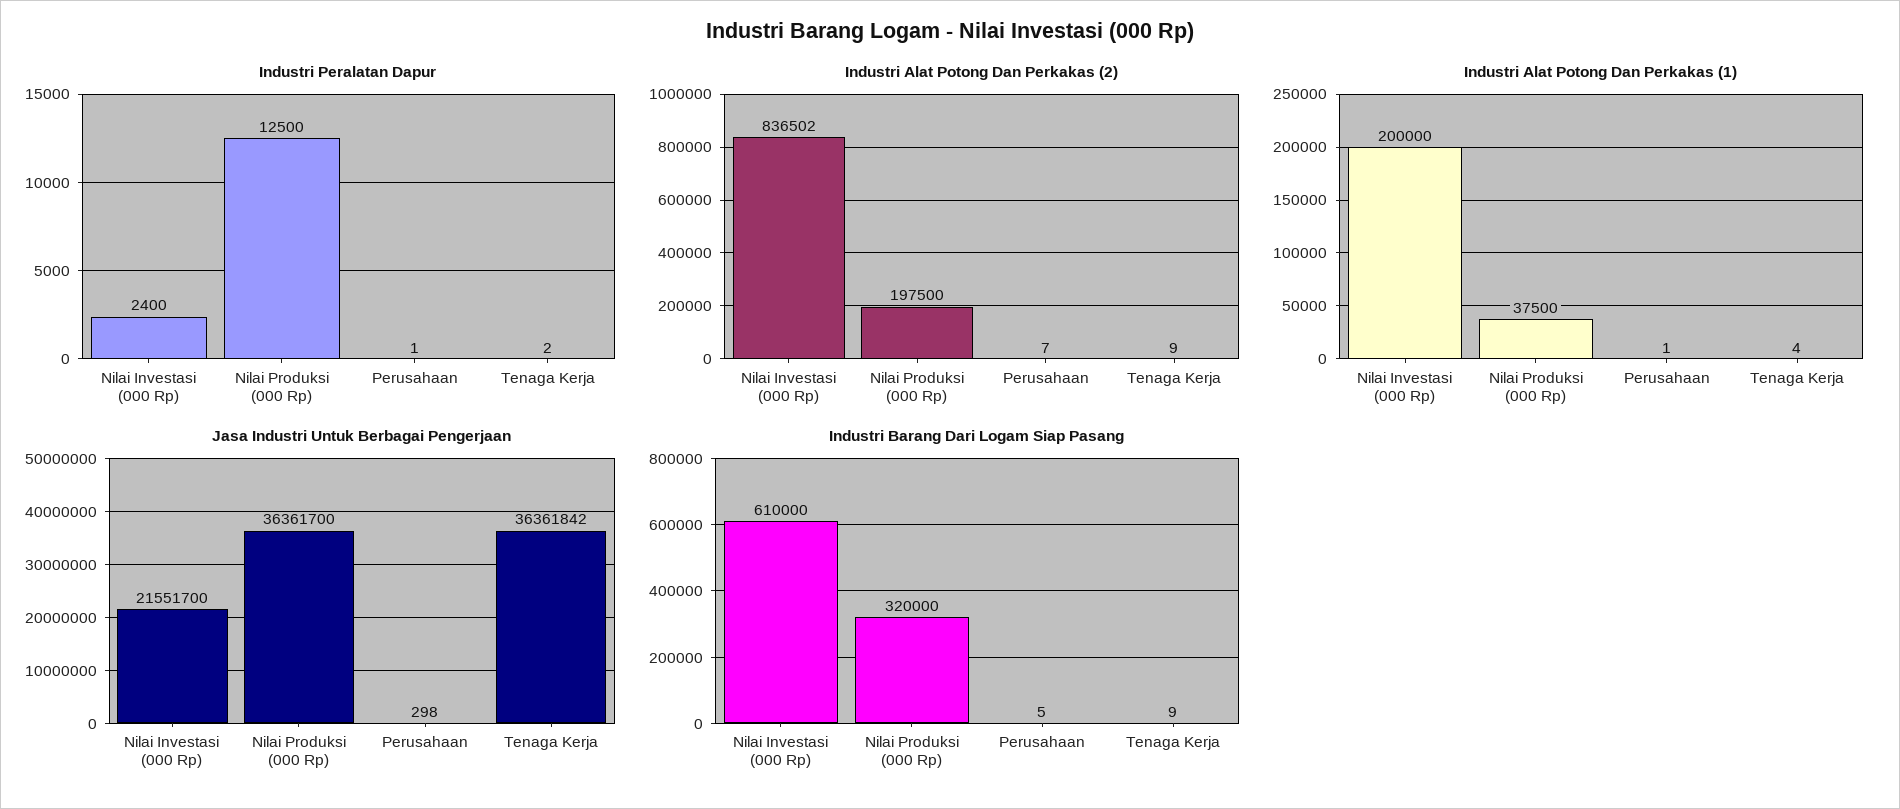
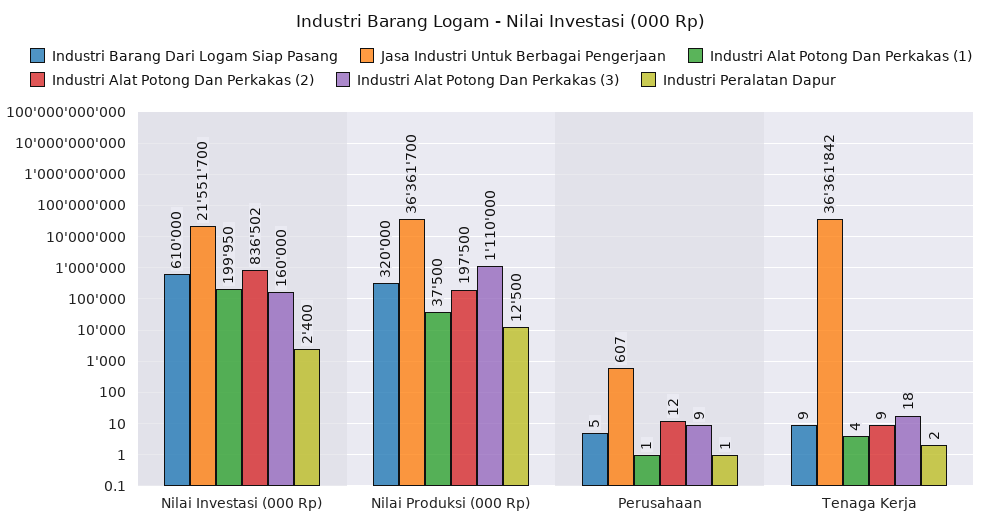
Industri Alat Potong Dan Perkakas (2), Perusahaan: 7 -> 12
Industri Alat Potong Dan Perkakas (1), Nilai Investasi (000 Rp): 200000 -> 199950
Jasa Industri Untuk Berbagai Pengerjaan, Perusahaan: 298 -> 607
Industri Alat Potong Dan Perkakas (3), Nilai Investasi (000 Rp): none -> 160000
Industri Alat Potong Dan Perkakas (3), Nilai Produksi (000 Rp): none -> 1110000
Industri Alat Potong Dan Perkakas (3), Perusahaan: none -> 9
Industri Alat Potong Dan Perkakas (3), Tenaga Kerja: none -> 18

